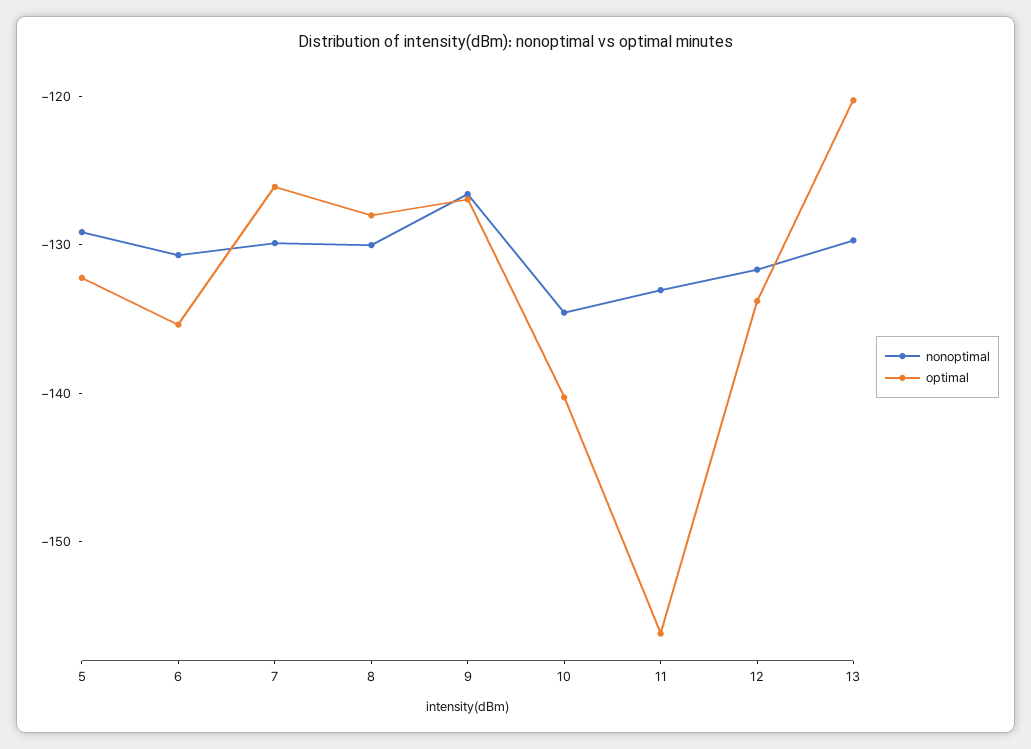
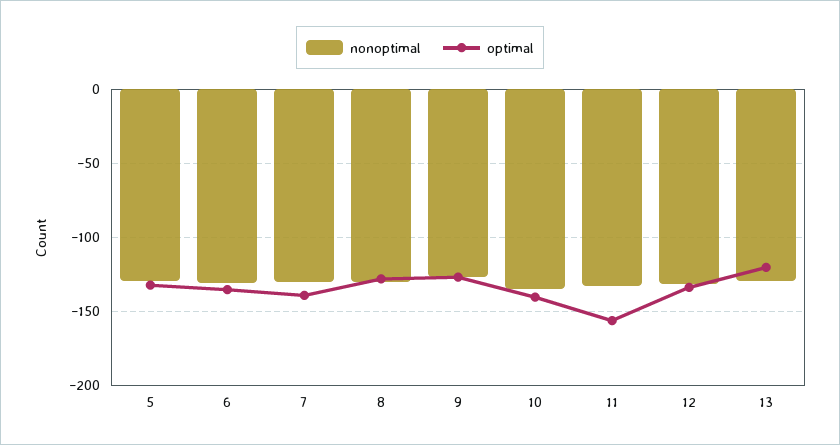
optimal, 7: -126 -> -140

